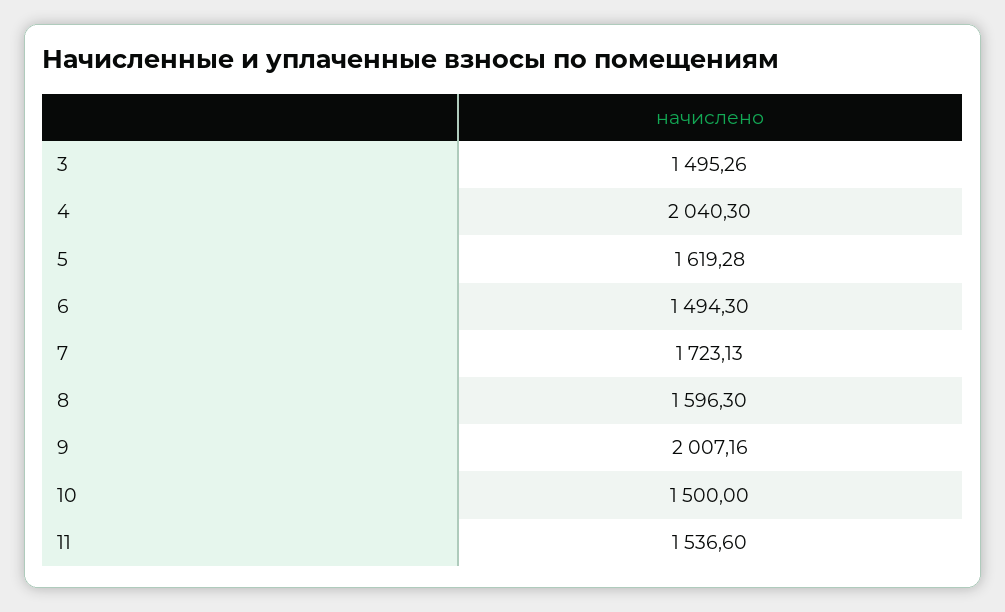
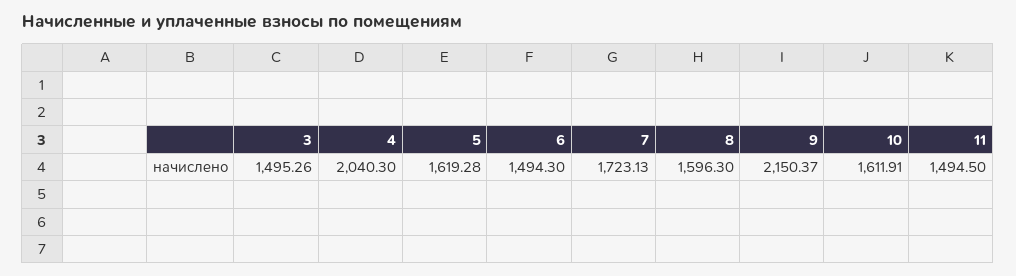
9: 2007.16 -> 2150.37
10: 1500 -> 1611.91
11: 1536.6 -> 1494.5

